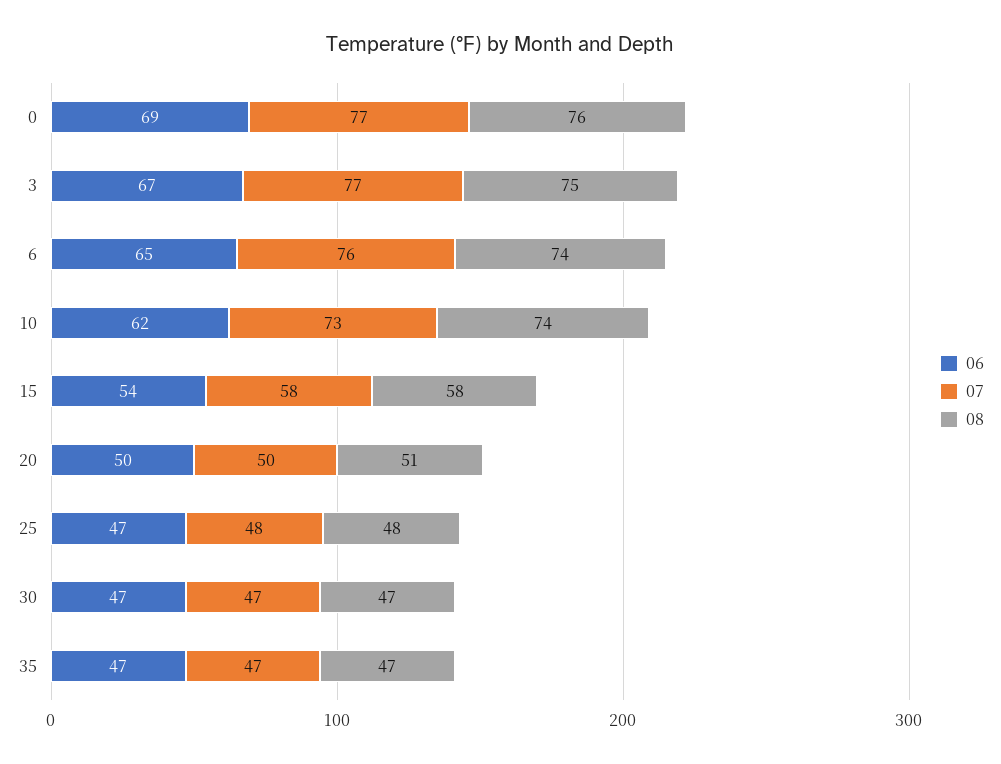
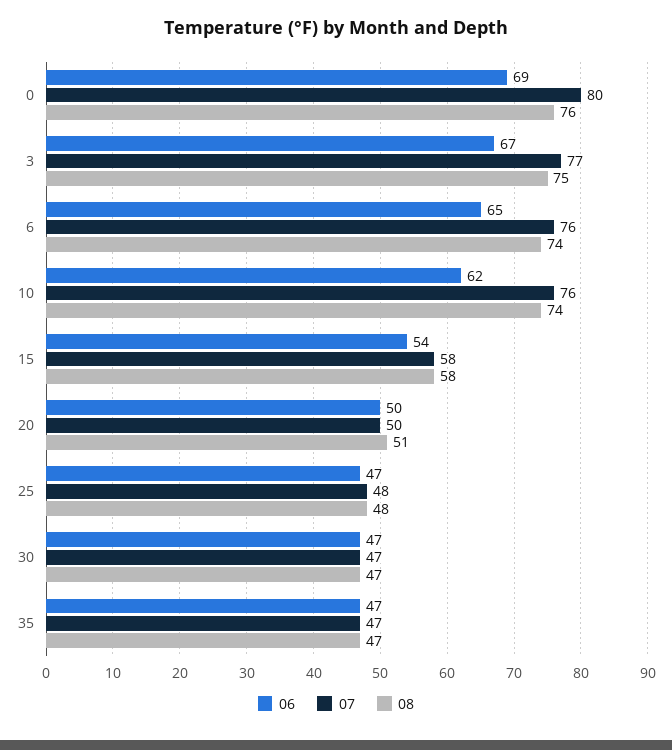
07, 0: 77 -> 80
07, 10: 73 -> 76

